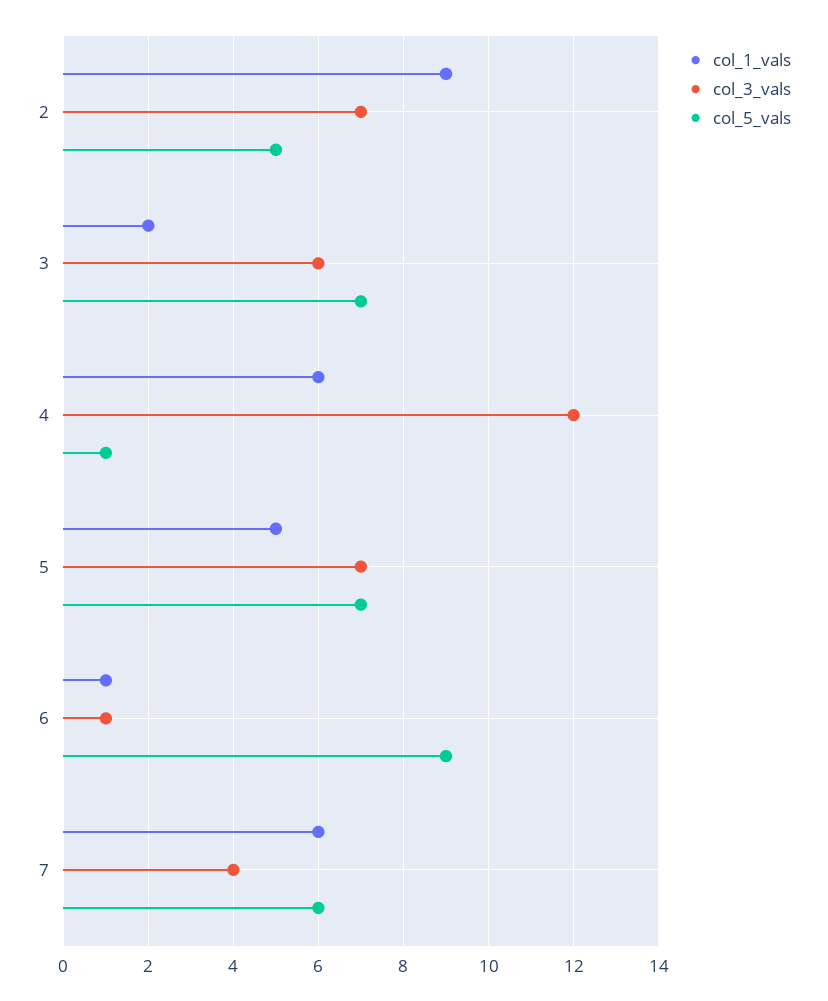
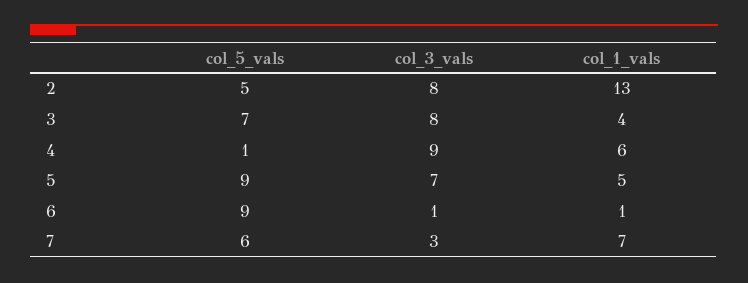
col_1_vals, 2: 9 -> 13
col_3_vals, 2: 7 -> 8
col_1_vals, 3: 2 -> 4
col_3_vals, 3: 6 -> 8
col_3_vals, 4: 12 -> 9
col_5_vals, 5: 7 -> 9
col_1_vals, 7: 6 -> 7
col_3_vals, 7: 4 -> 3

